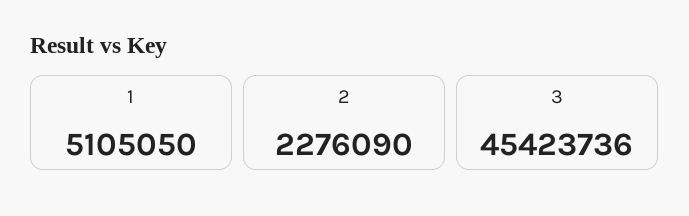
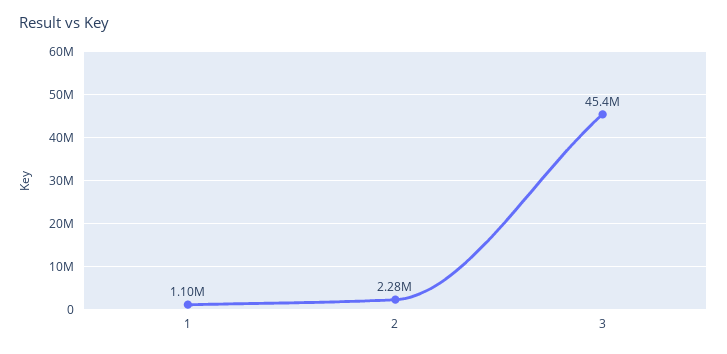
1: 5105050 -> 1100000

